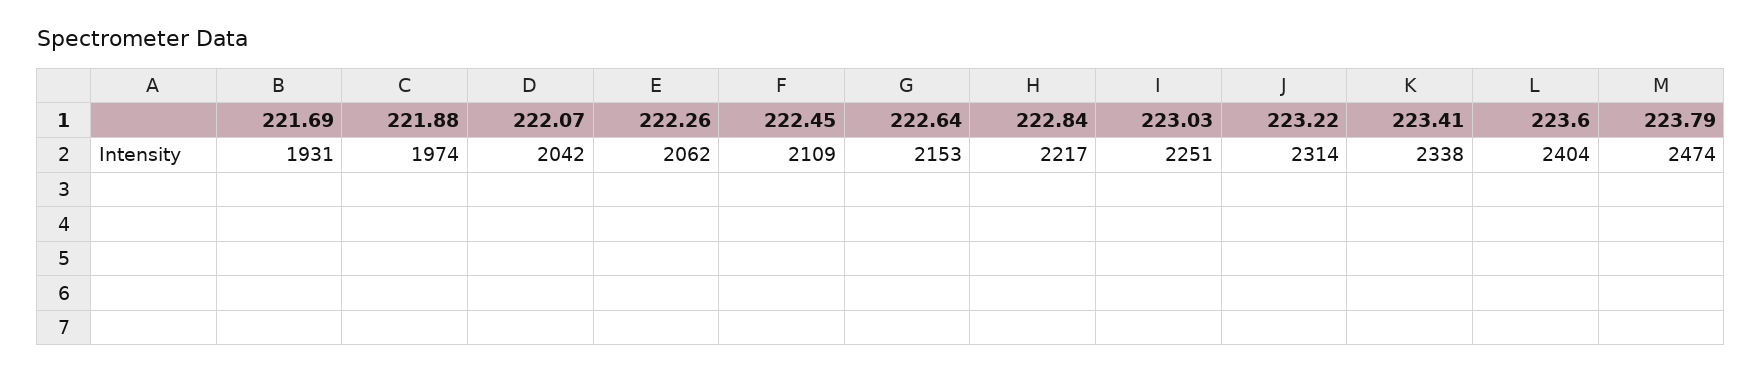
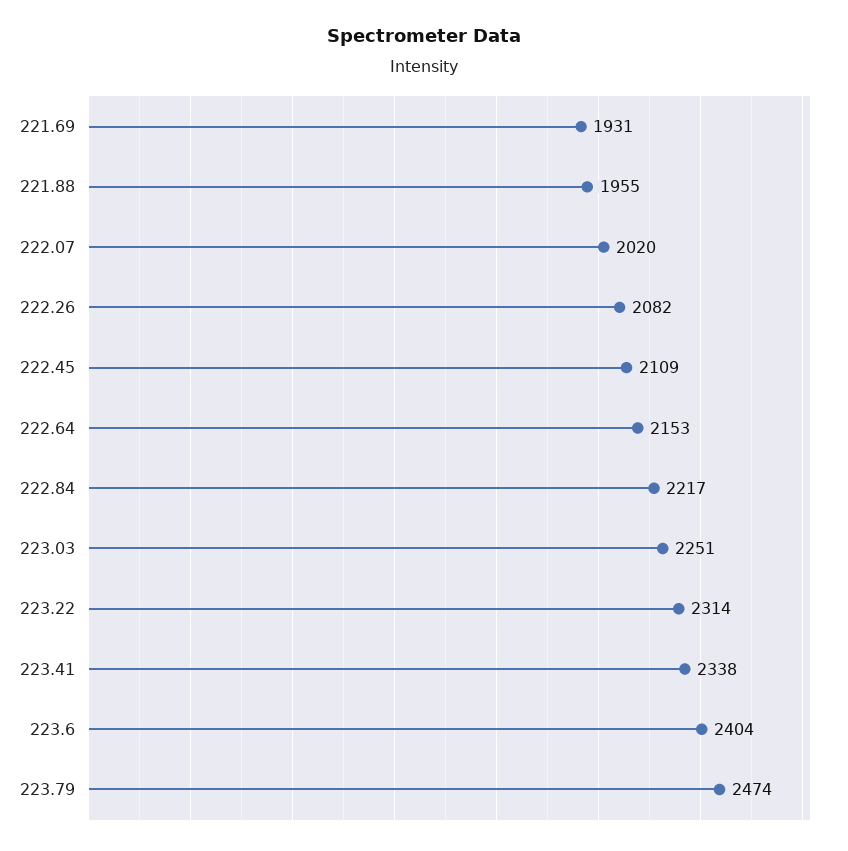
221.88: 1974 -> 1955
222.07: 2042 -> 2020
222.26: 2062 -> 2082

